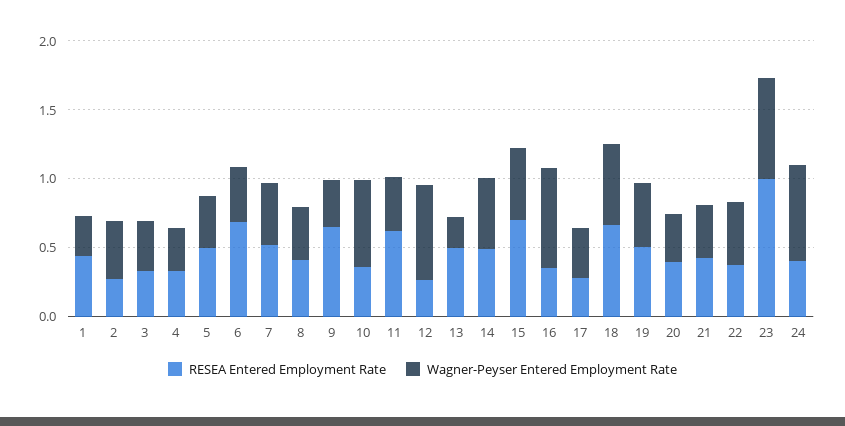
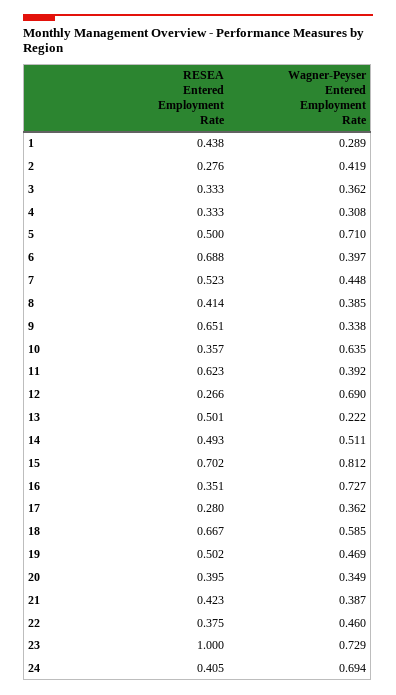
Wagner-Peyser Entered Employment Rate, 5: 0.4 -> 0.71
Wagner-Peyser Entered Employment Rate, 15: 0.5 -> 0.812

